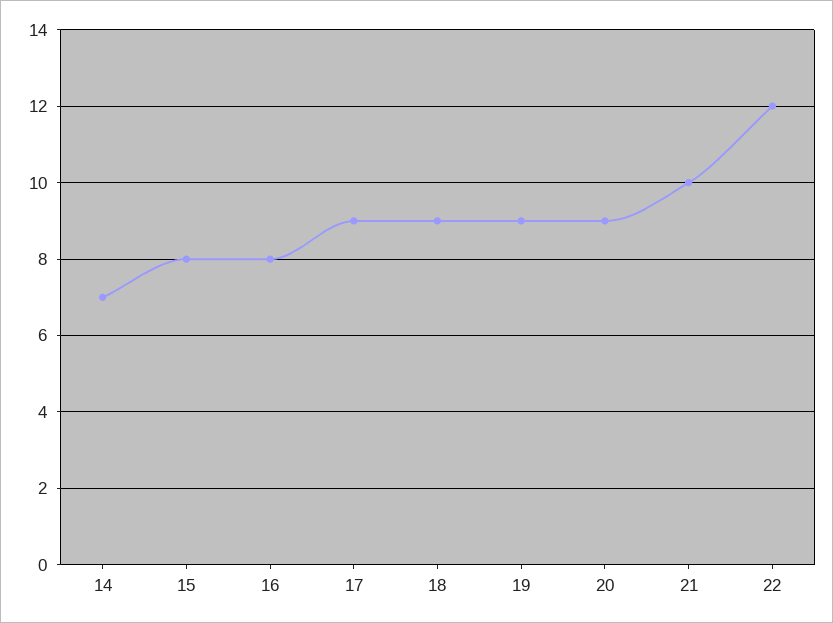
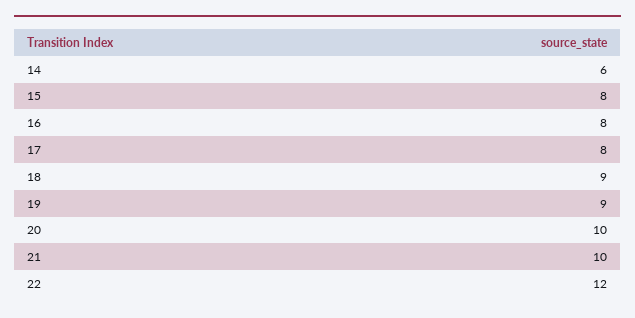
14: 7 -> 6
17: 9 -> 8
20: 9 -> 10

